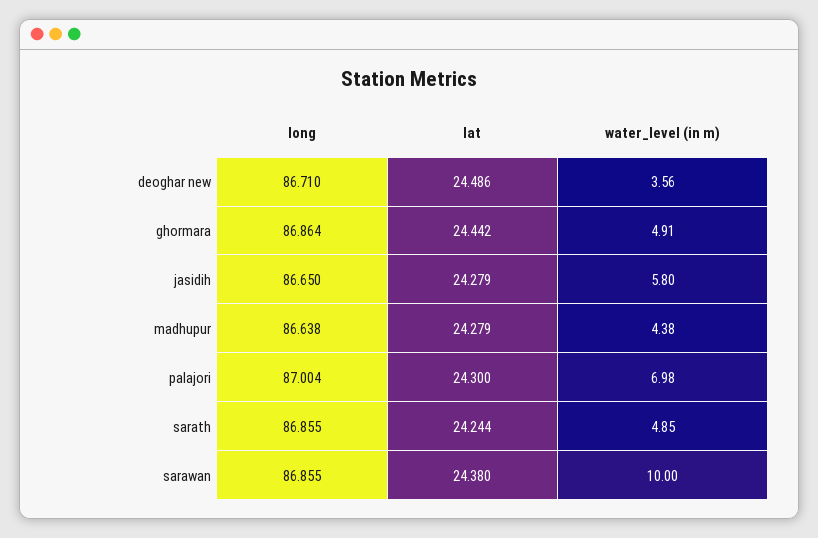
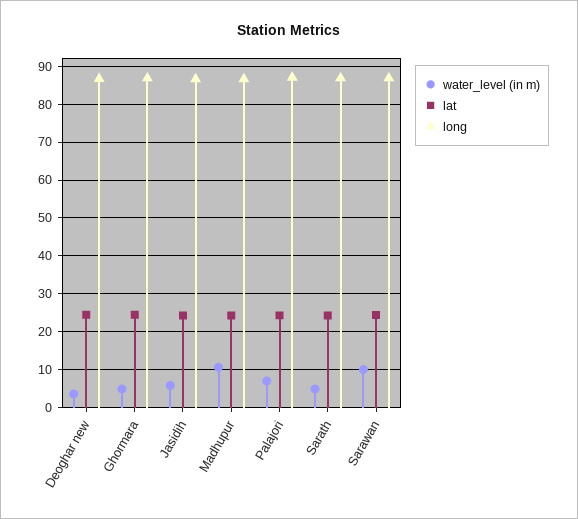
water_level (in m), madhupur: 4.38 -> 10

